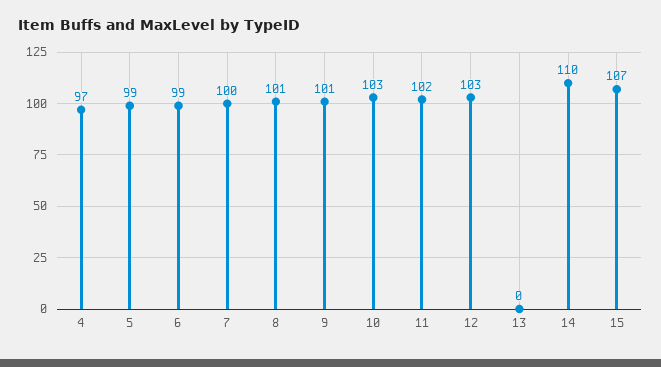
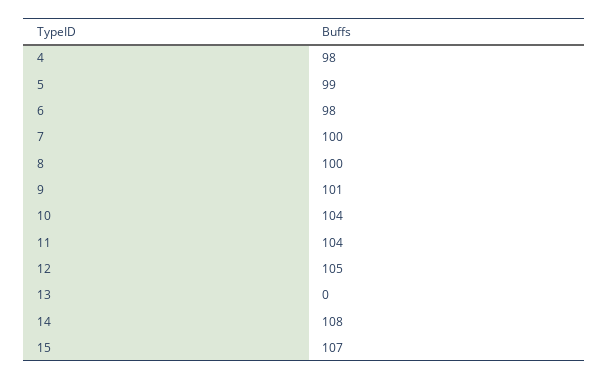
4: 97 -> 98
6: 99 -> 98
8: 101 -> 100
10: 103 -> 104
11: 102 -> 104
12: 103 -> 105
14: 110 -> 108

